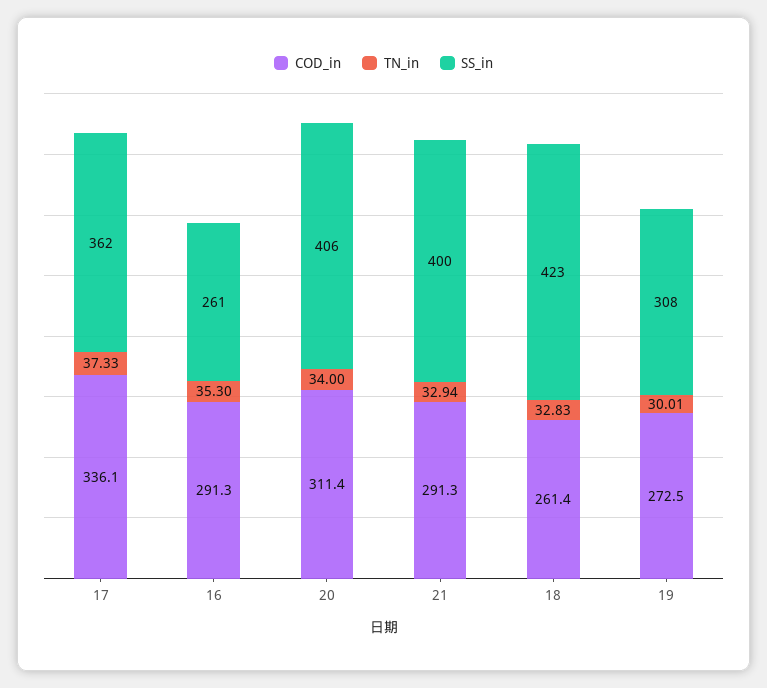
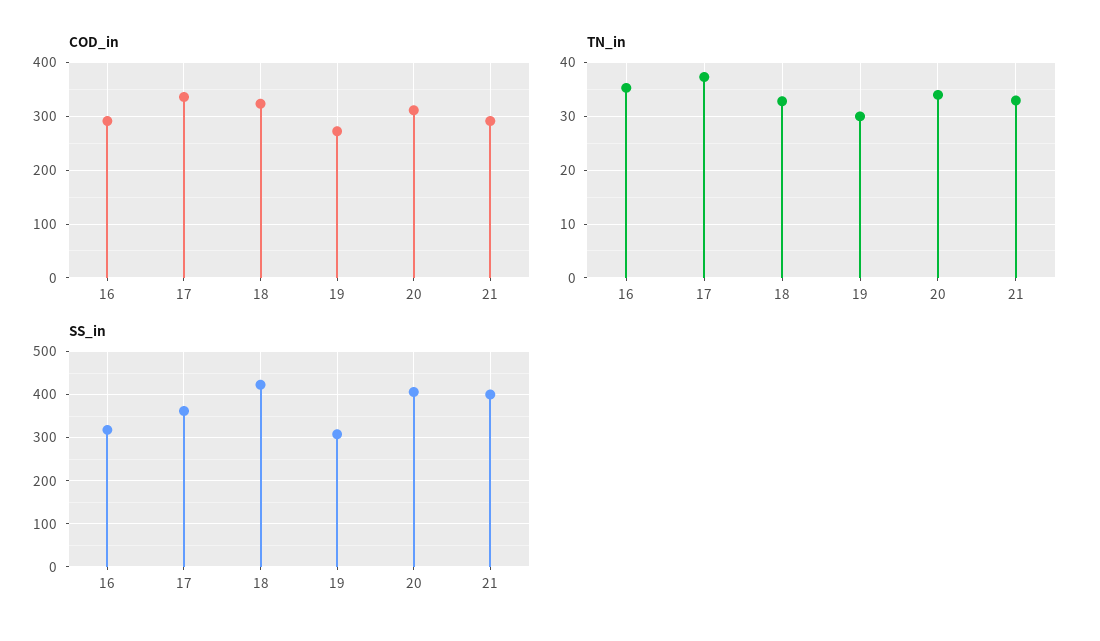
SS_in, 16: 261 -> 320
COD_in, 18: 261.4 -> 320

